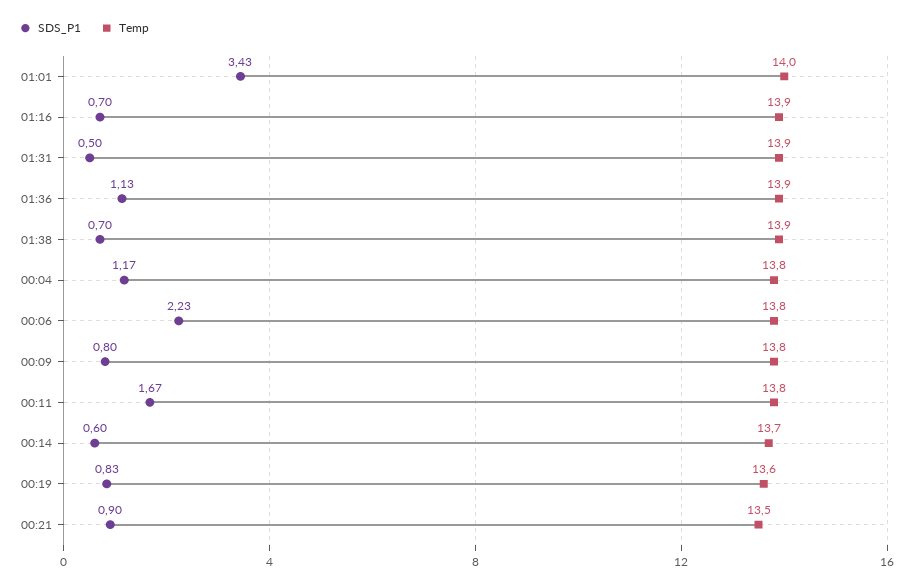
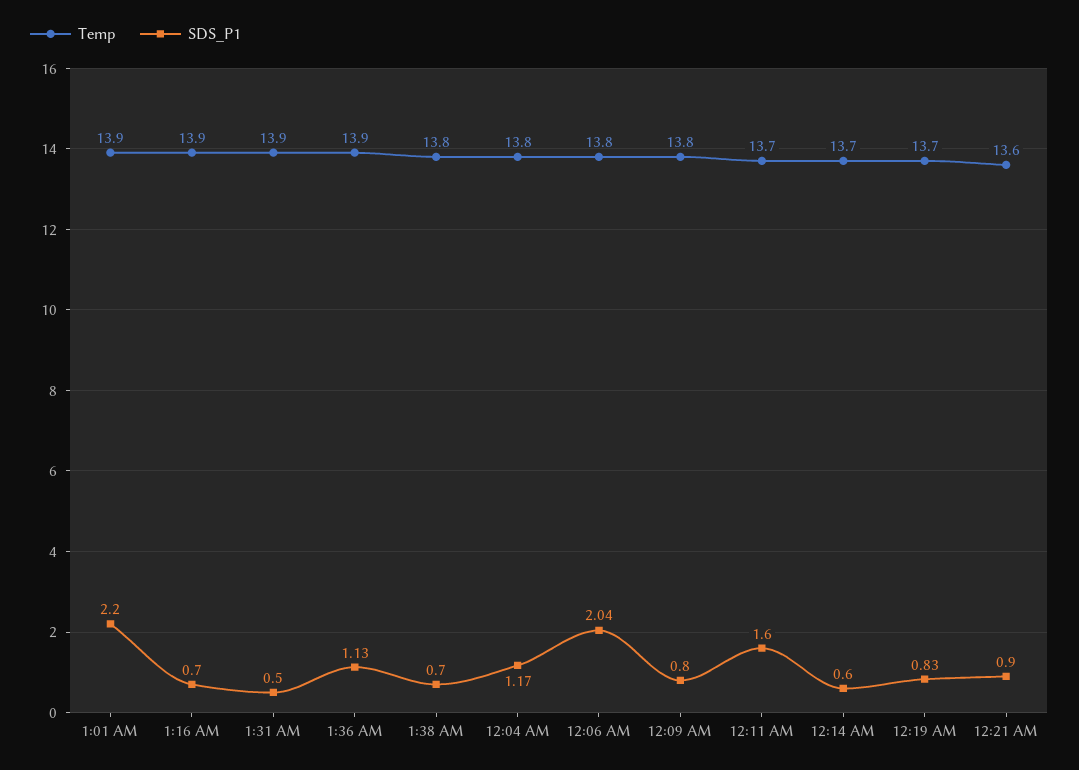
SDS_P1, 01:01: 3.43 -> 2.2
Temp, 01:01: 14 -> 13.9
Temp, 01:38: 13.9 -> 13.8
SDS_P1, 00:06: 2.23 -> 2.04
SDS_P1, 00:11: 1.67 -> 1.6
Temp, 00:11: 13.8 -> 13.7
Temp, 00:19: 13.6 -> 13.7
Temp, 00:21: 13.5 -> 13.6

